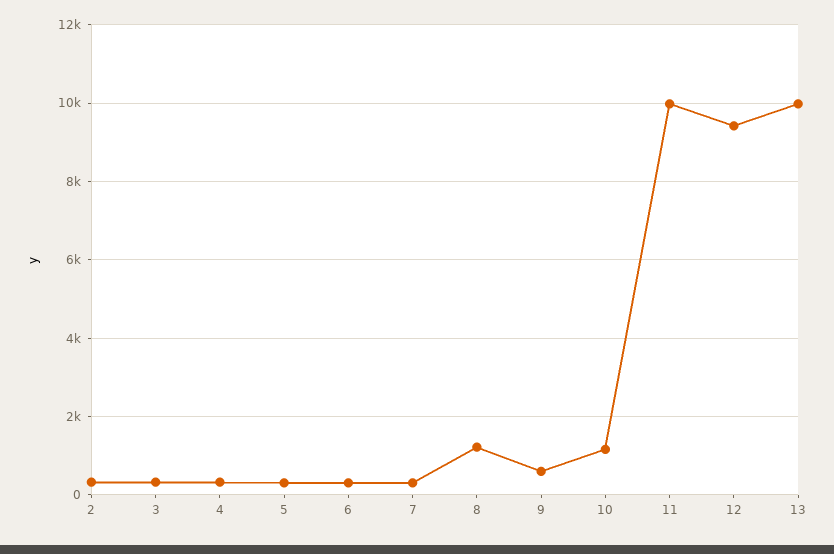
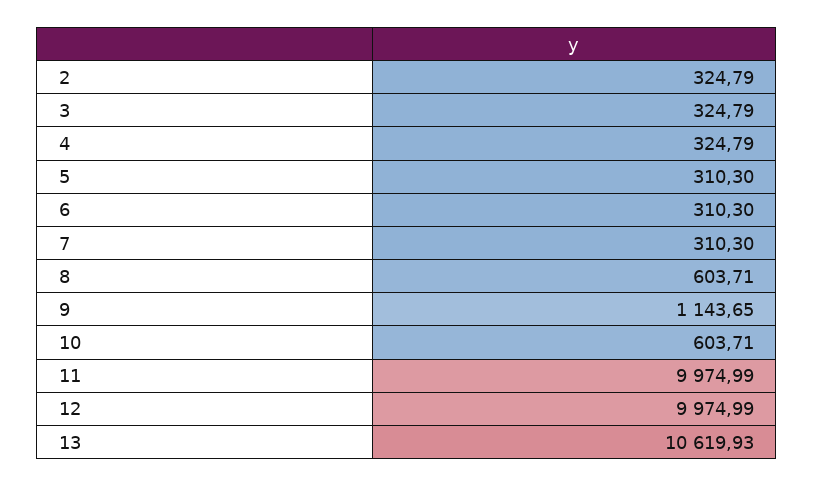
8: 1200 -> 603.71
9: 600 -> 1143.65
10: 1200 -> 603.71
12: 9400 -> 9974.99
13: 10000 -> 10619.93

